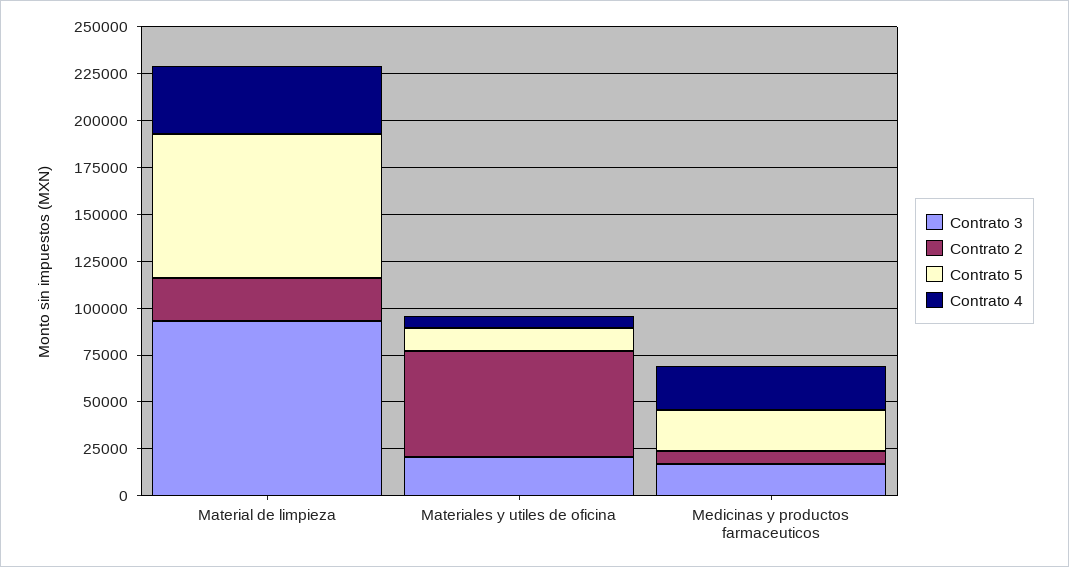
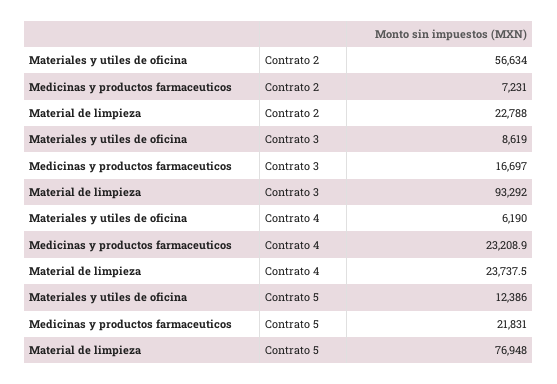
Contrato 4, Material de limpieza: 35000 -> 23737.5
Contrato 3, Materiales y utiles de oficina: 20000 -> 8619

